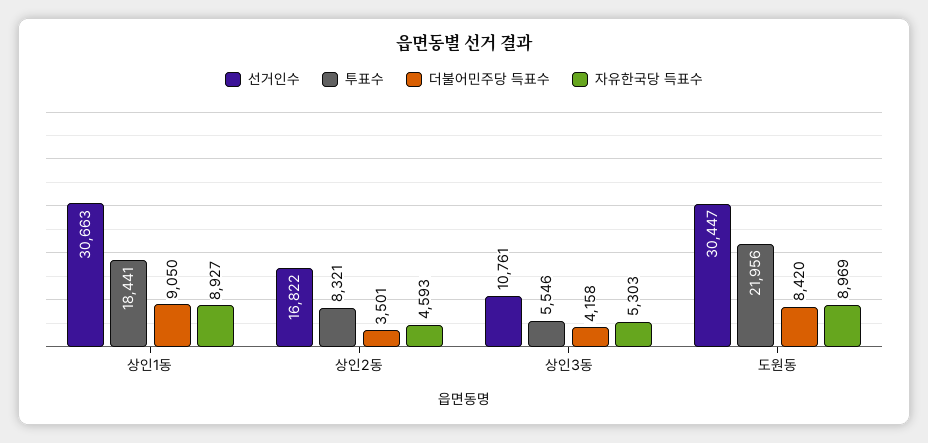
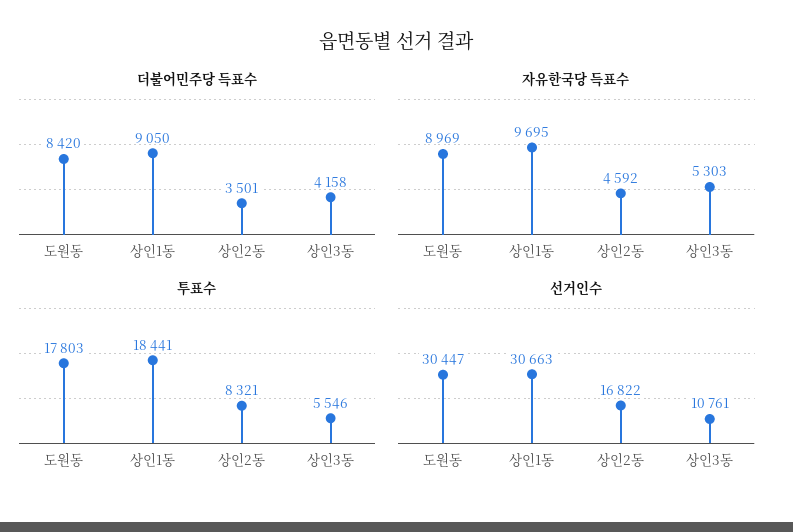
자유한국당 득표수, 상인1동: 8927 -> 9695
자유한국당 득표수, 상인2동: 4593 -> 4592
투표수, 도원동: 21956 -> 17803

